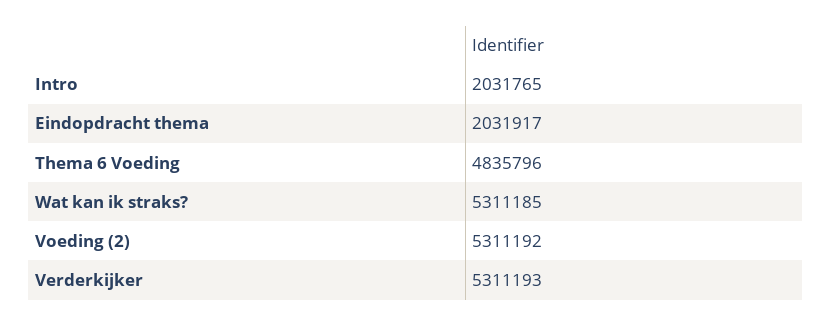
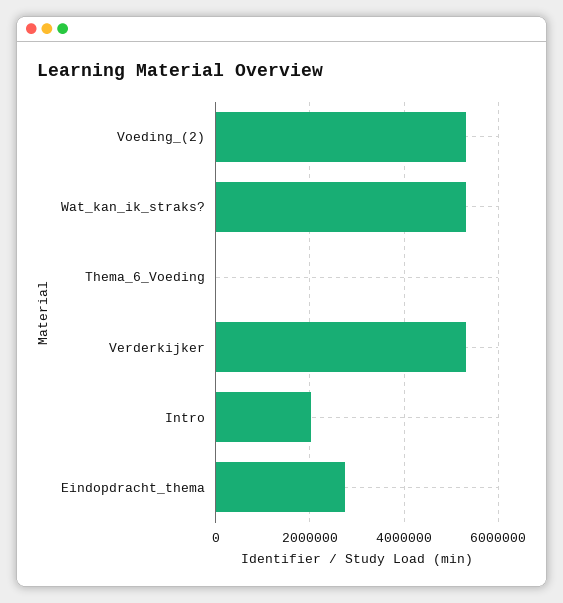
Eindopdracht thema: 2031917 -> 2800000
Thema 6 Voeding: 4835796 -> 0

